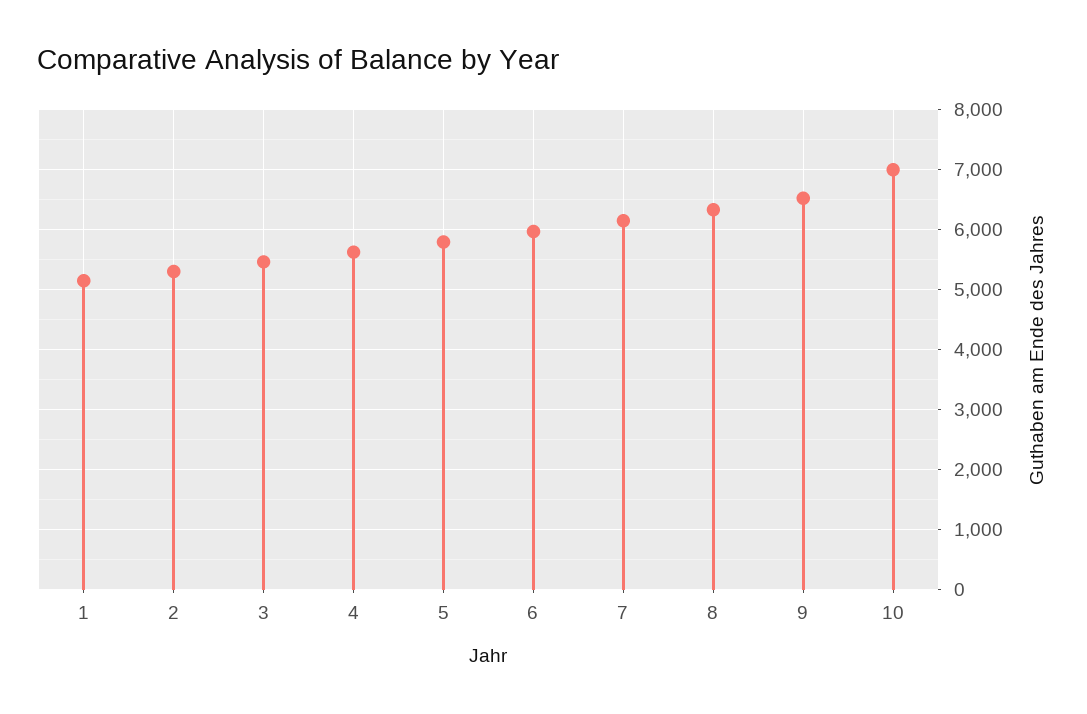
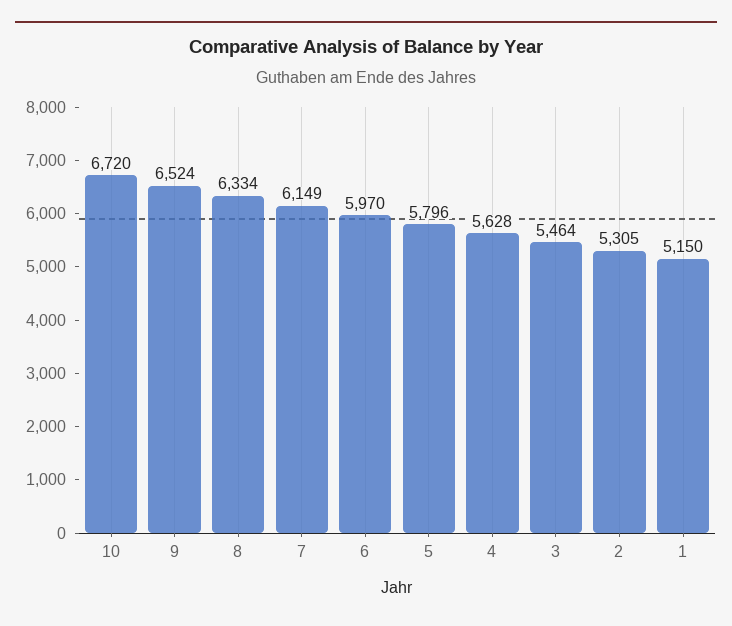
10: 7000 -> 6720

